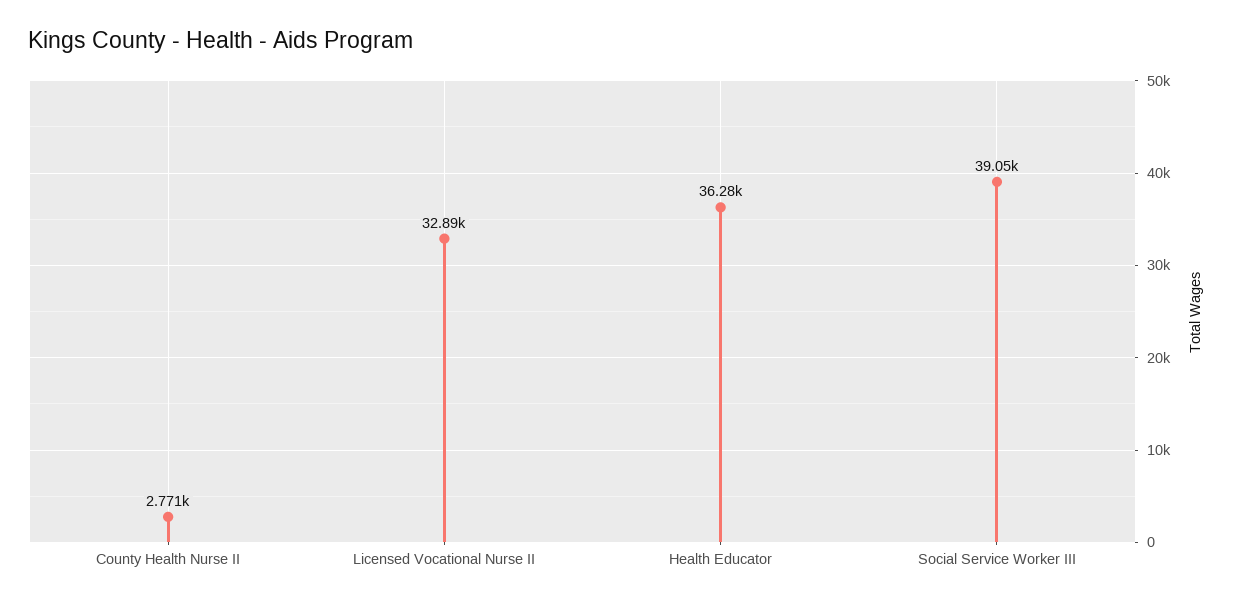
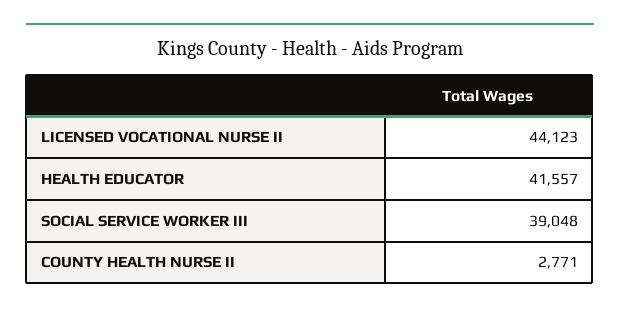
Licensed Vocational Nurse II: 32890 -> 44123
Health Educator: 36280 -> 41557

